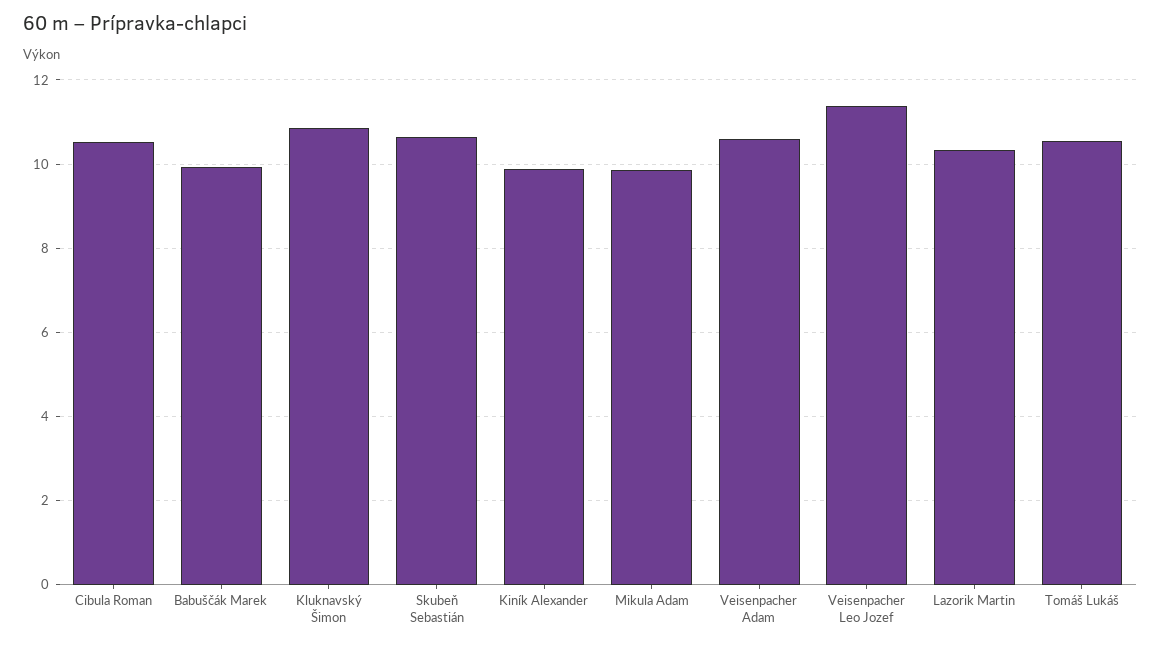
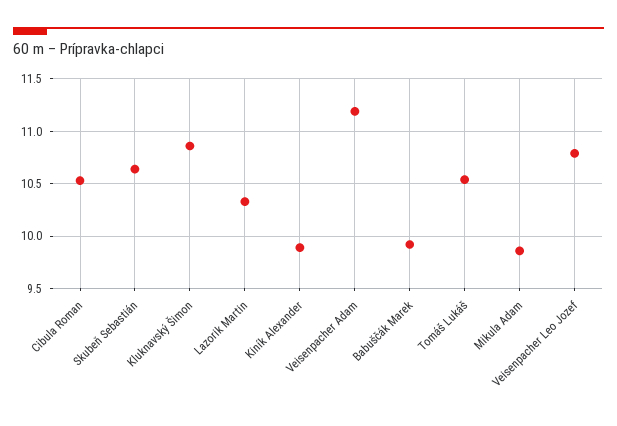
Veisenpacher Adam: 10.6 -> 11.2
Veisenpacher Leo Jozef: 11.4 -> 10.8

